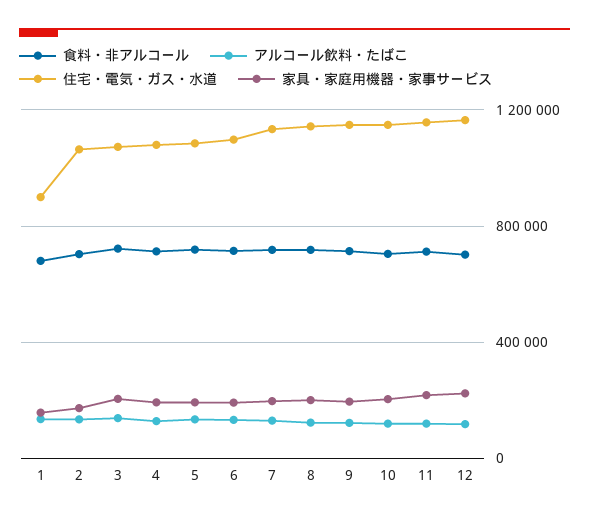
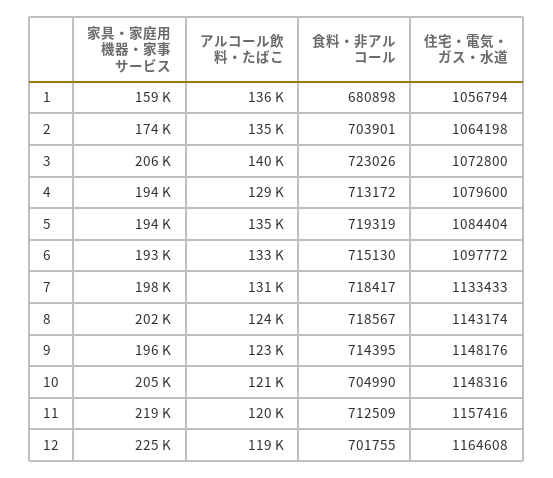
住宅・電気・ガス・水道, 1: 900000 -> 1056794

